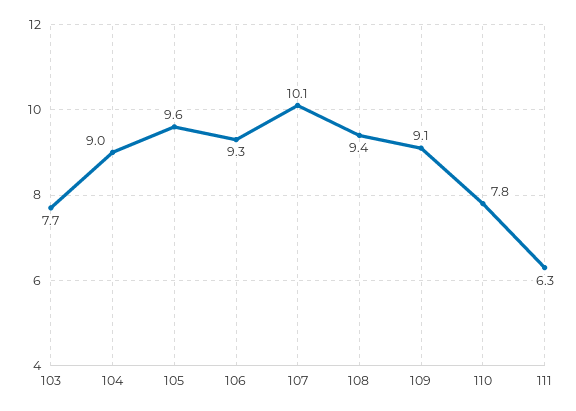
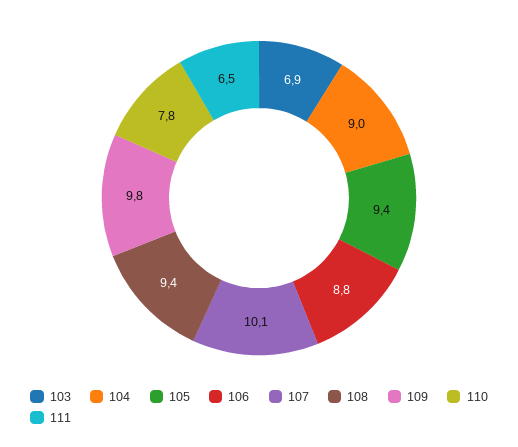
103: 7.7 -> 6.9
105: 9.6 -> 9.4
106: 9.3 -> 8.8
109: 9.1 -> 9.8
111: 6.3 -> 6.5

